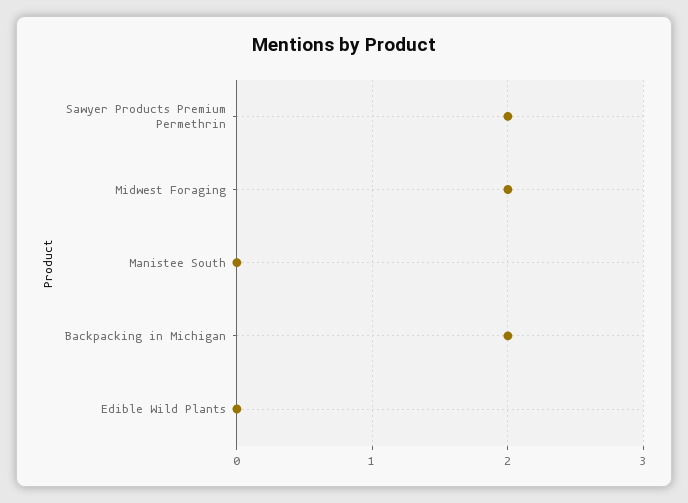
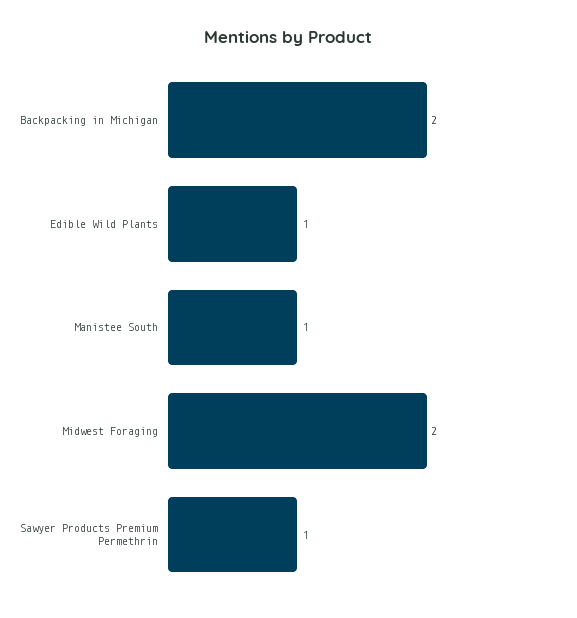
Sawyer Products Premium Permethrin: 2 -> 1
Manistee South: 0 -> 1
Edible Wild Plants: 0 -> 1

